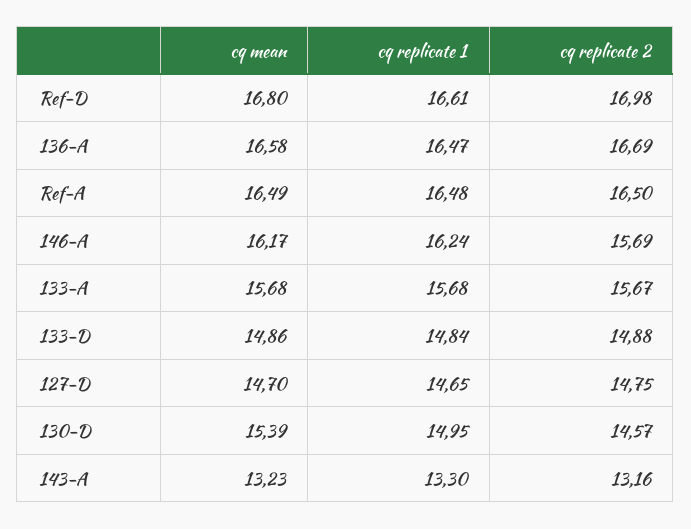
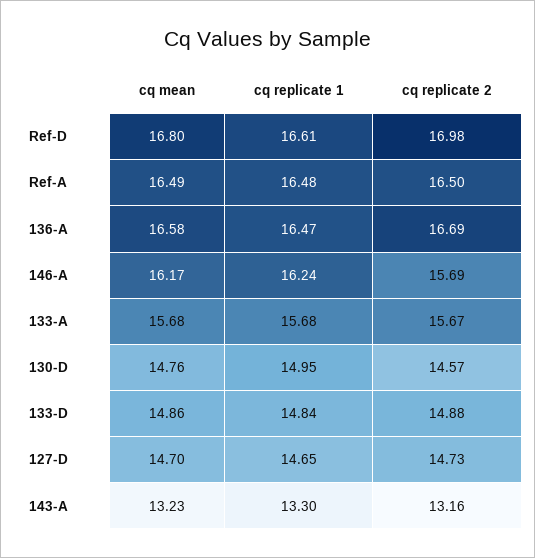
cq replicate 2, 127-D: 14.75 -> 14.73
cq mean, 130-D: 15.39 -> 14.76

